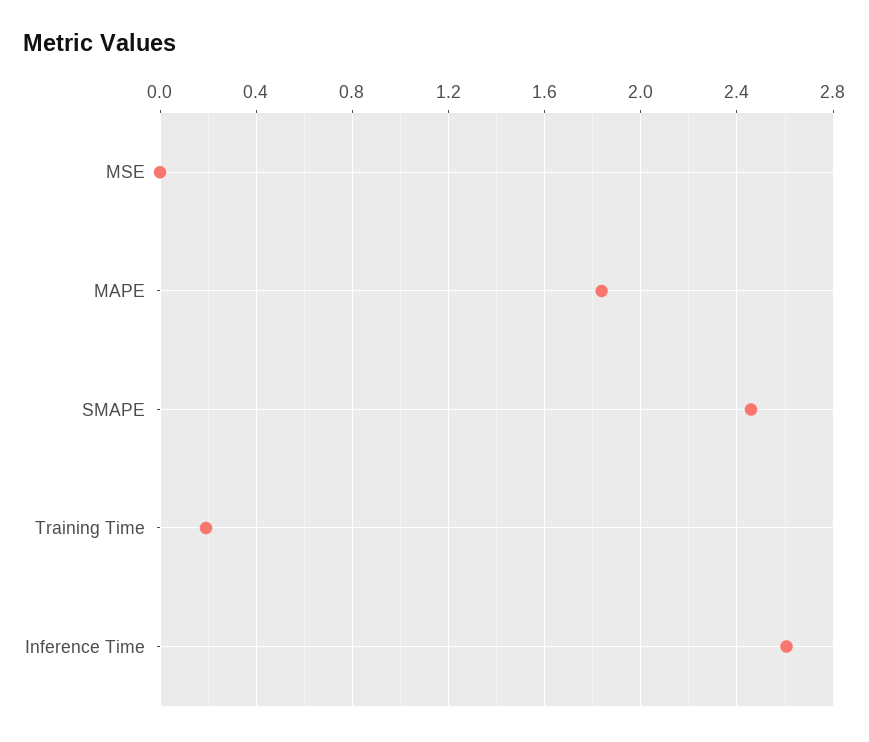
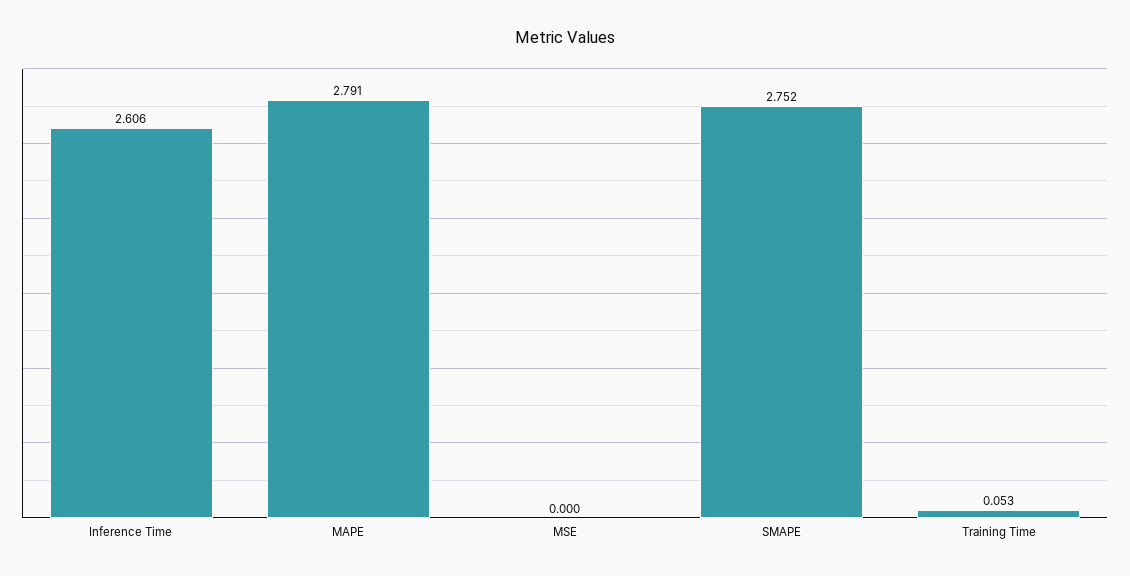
MAPE: 1.85 -> 2.791
SMAPE: 2.45 -> 2.752
Training Time: 0.2 -> 0.053

